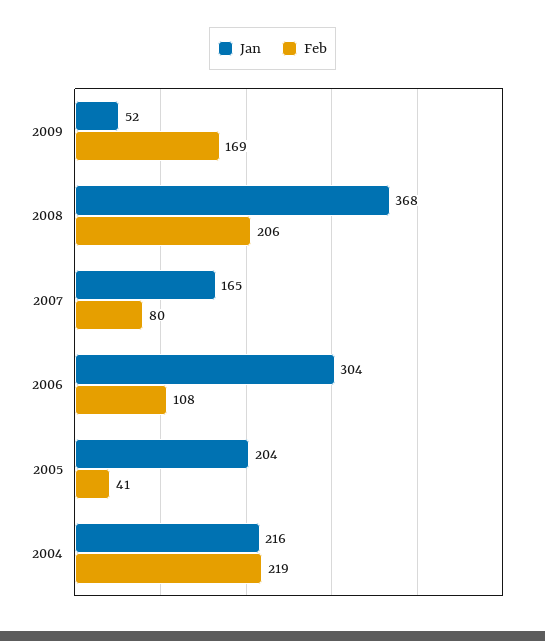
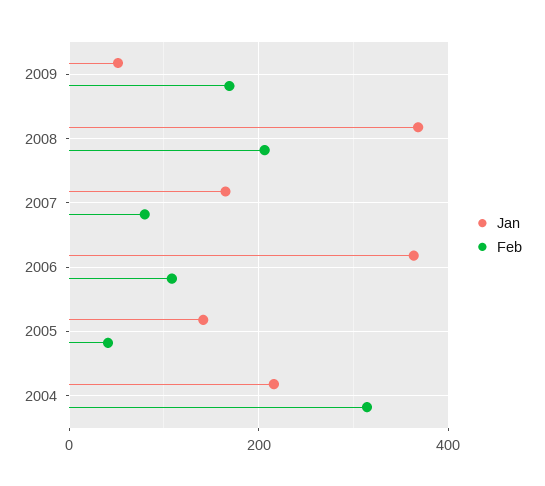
Jan, 2006: 304 -> 360
Jan, 2005: 204 -> 140
Feb, 2004: 219 -> 320

